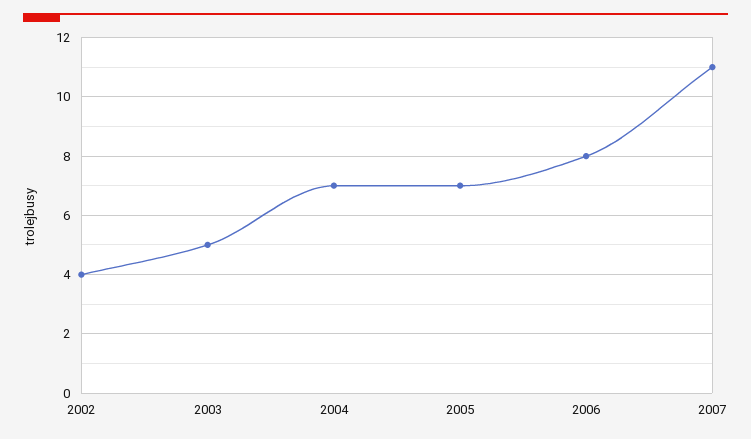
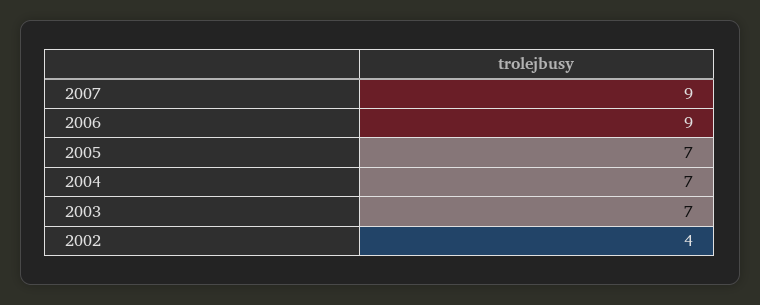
2003: 5 -> 7
2006: 8 -> 9
2007: 11 -> 9

